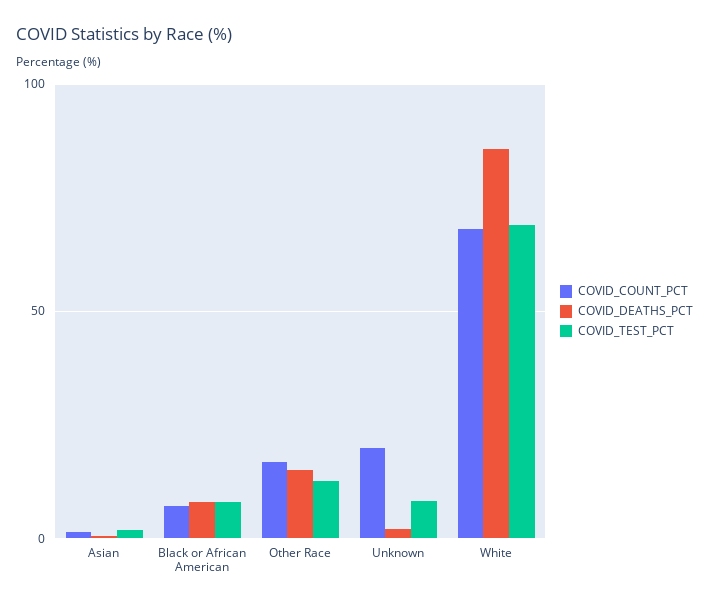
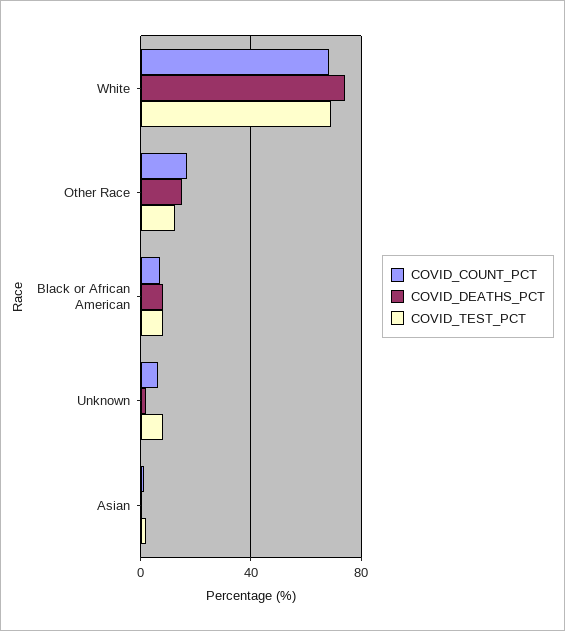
COVID_COUNT_PCT, Unknown: 20 -> 5
COVID_DEATHS_PCT, White: 85 -> 75

